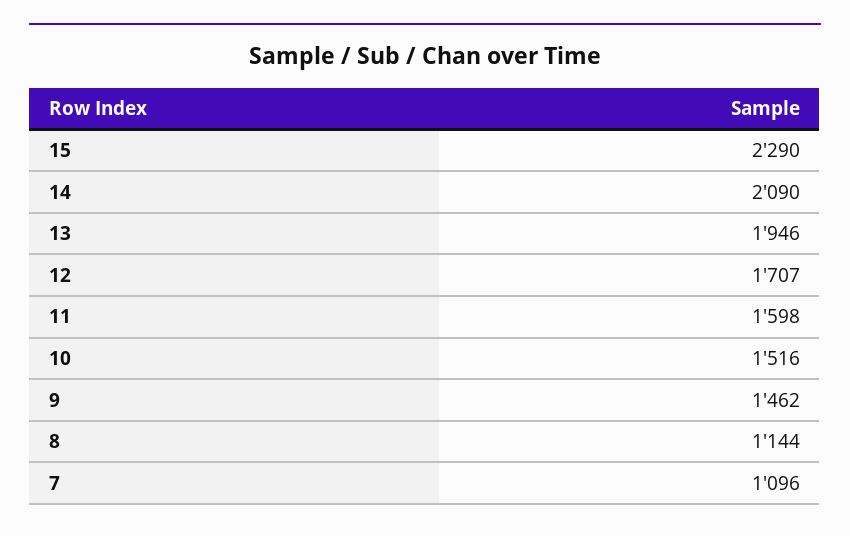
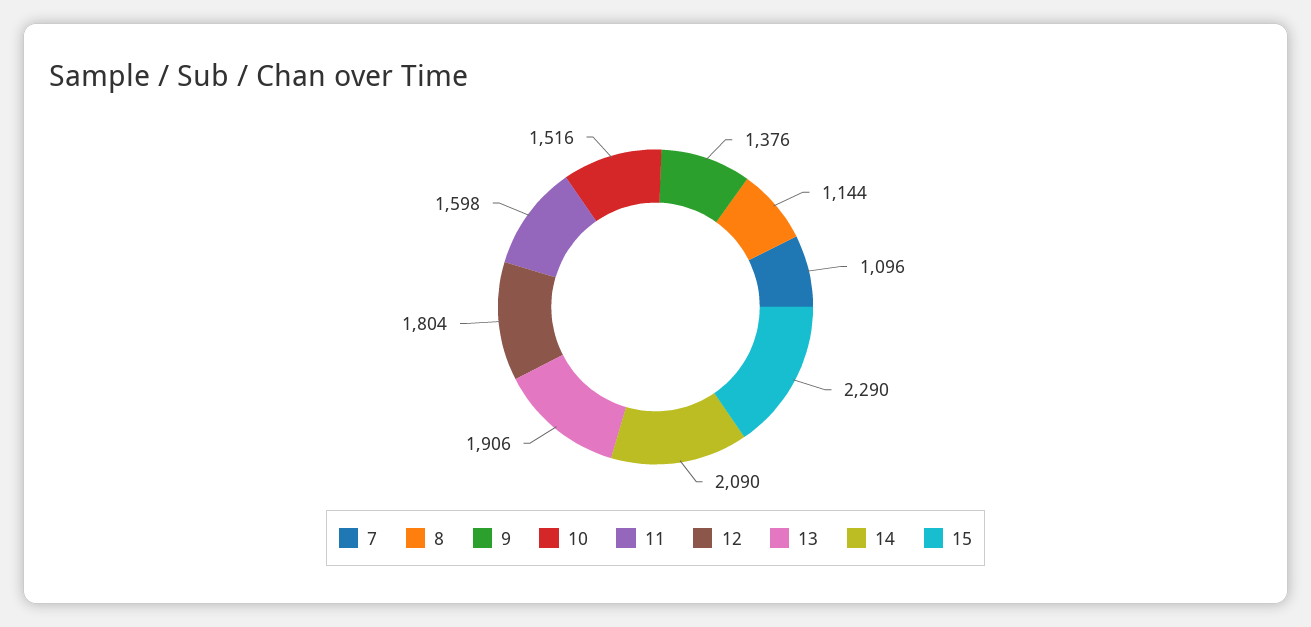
13: 1946 -> 1906
12: 1707 -> 1804
9: 1462 -> 1376

